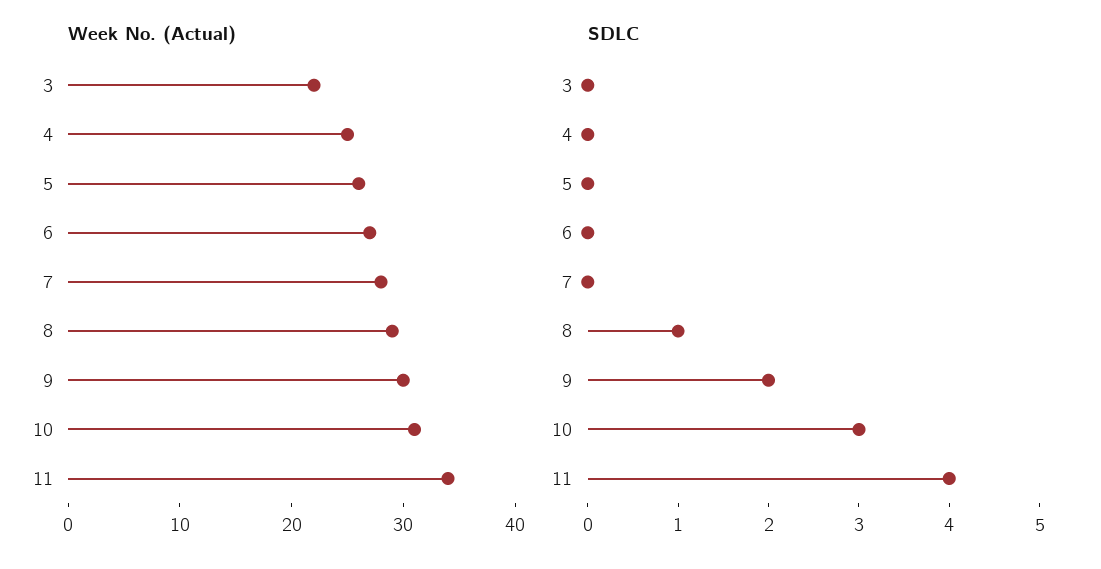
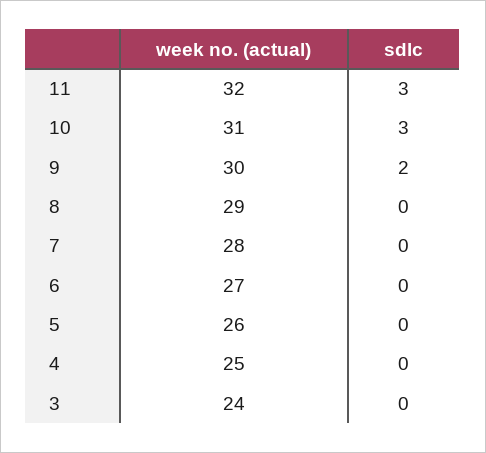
Week No. (Actual), 3: 22 -> 24
Week No. (Actual), 11: 34 -> 32
SDLC, 8: 1 -> 0
SDLC, 11: 4 -> 3

